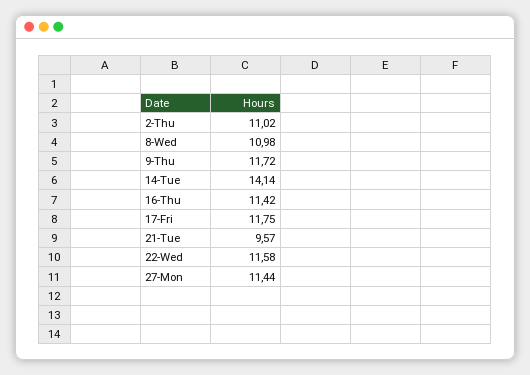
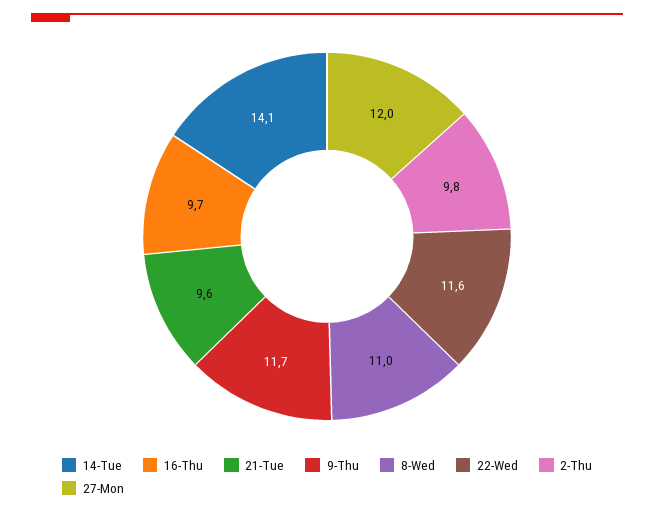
2-Thu: 11.02 -> 9.8
16-Thu: 11.42 -> 9.7
17-Fri: 11.75 -> none
27-Mon: 11.44 -> 12

